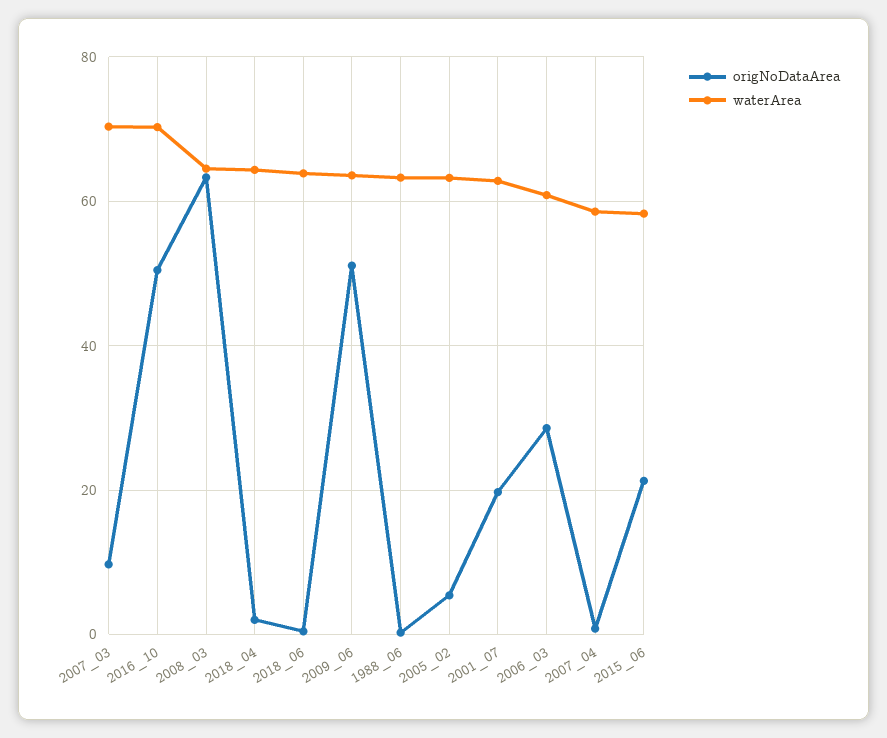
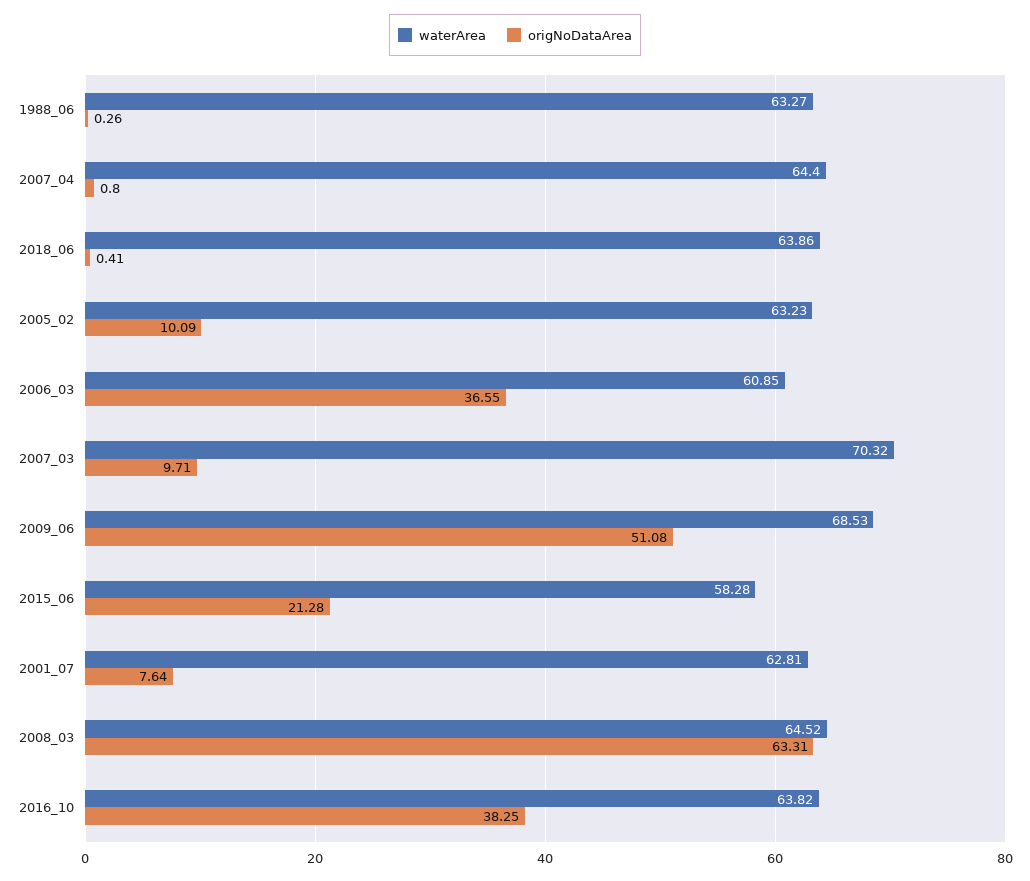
origNoDataArea, 2016_10: 50 -> 38.25
waterArea, 2016_10: 70 -> 63.82
origNoDataArea, 2018_04: 2 -> none
waterArea, 2018_04: 64 -> none
waterArea, 2009_06: 64 -> 68.53
origNoDataArea, 2005_02: 6 -> 10.09
origNoDataArea, 2001_07: 20 -> 7.64
origNoDataArea, 2006_03: 28 -> 36.55
waterArea, 2007_04: 58 -> 64.4

